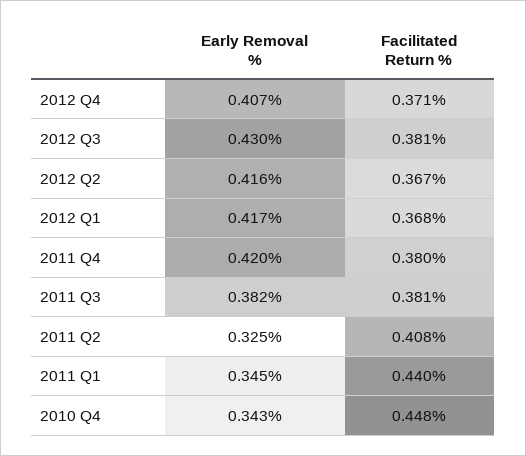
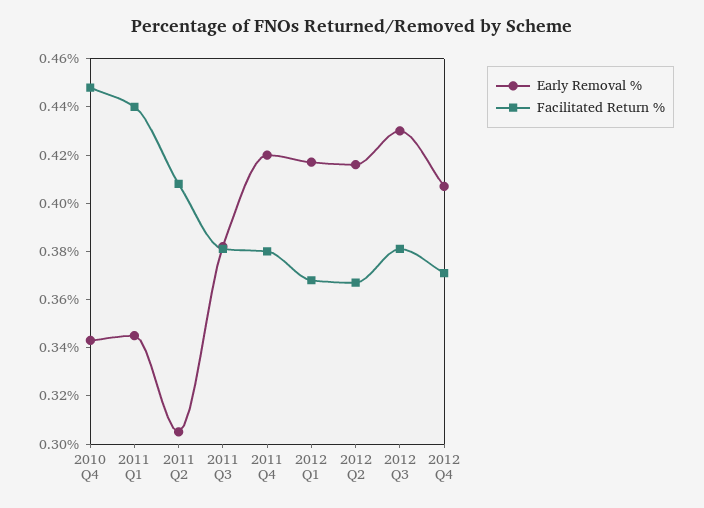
Early Removal %, 2011 Q2: 0.325 -> 0.305

